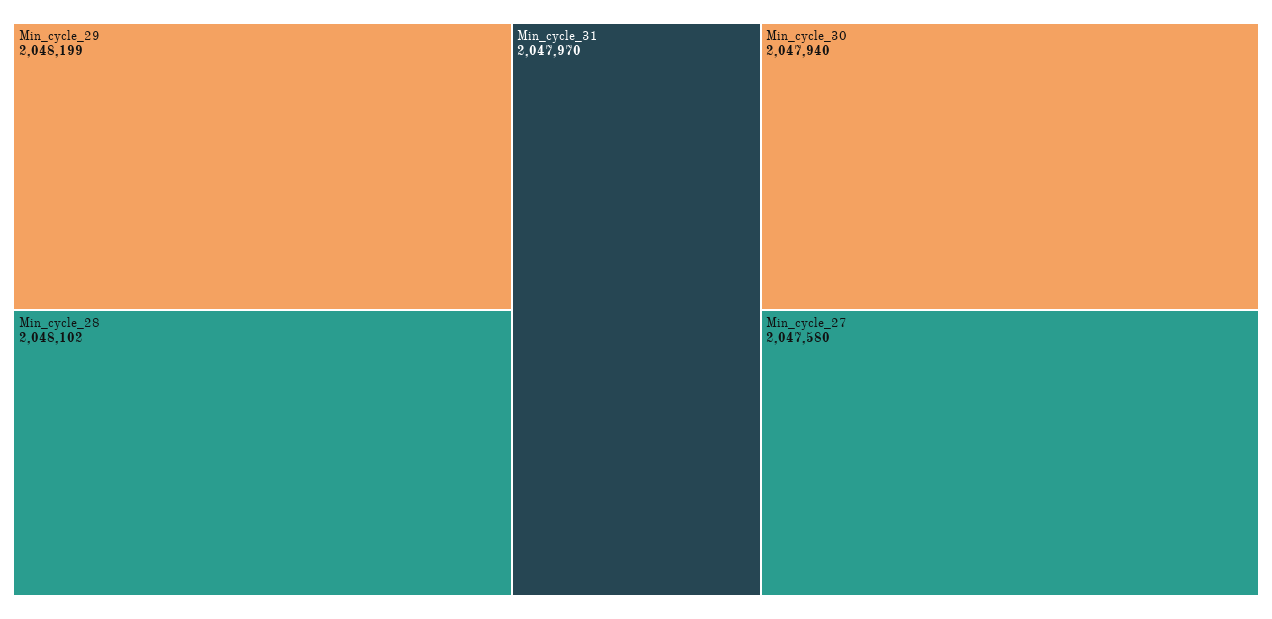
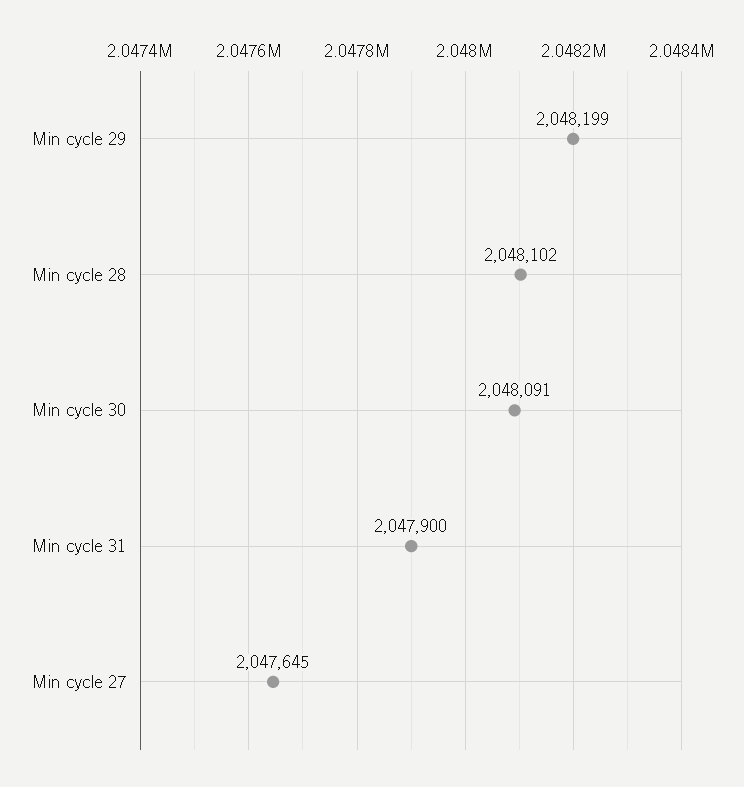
Min_cycle_31: 2047970 -> 2047900
Min_cycle_30: 2047940 -> 2048091
Min_cycle_27: 2047580 -> 2047645

